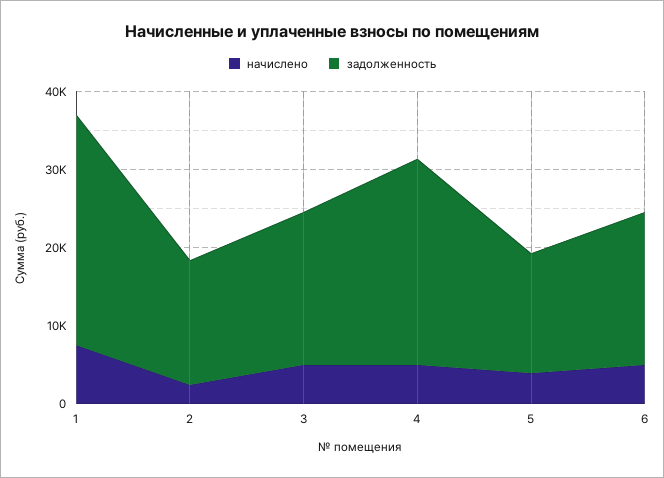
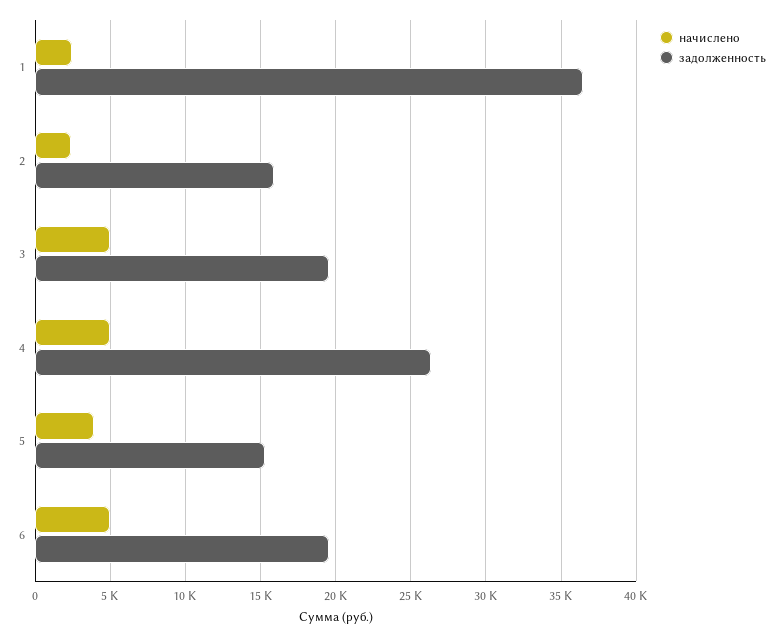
начислено, 1: 8000 -> 2500
задолженность, 1: 30000 -> 36500

